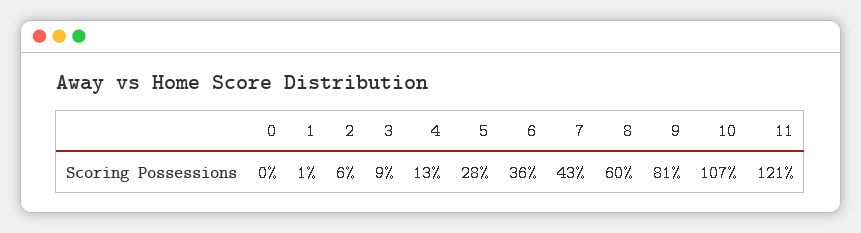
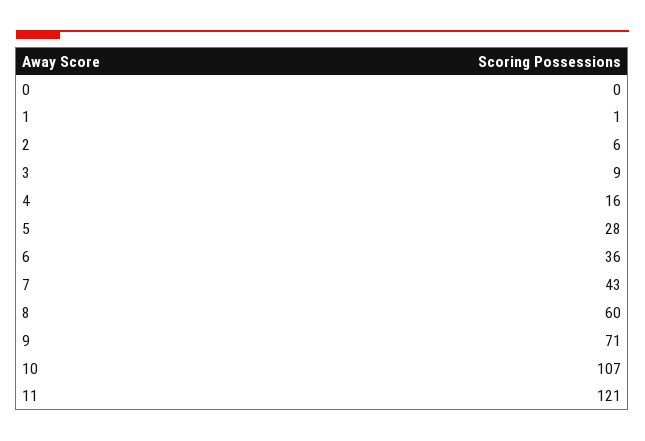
4: 13 -> 16
9: 81 -> 71

